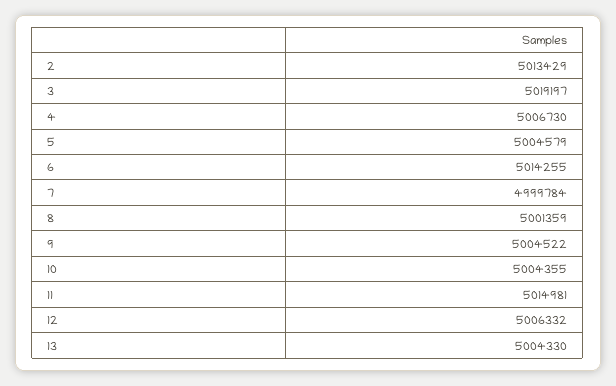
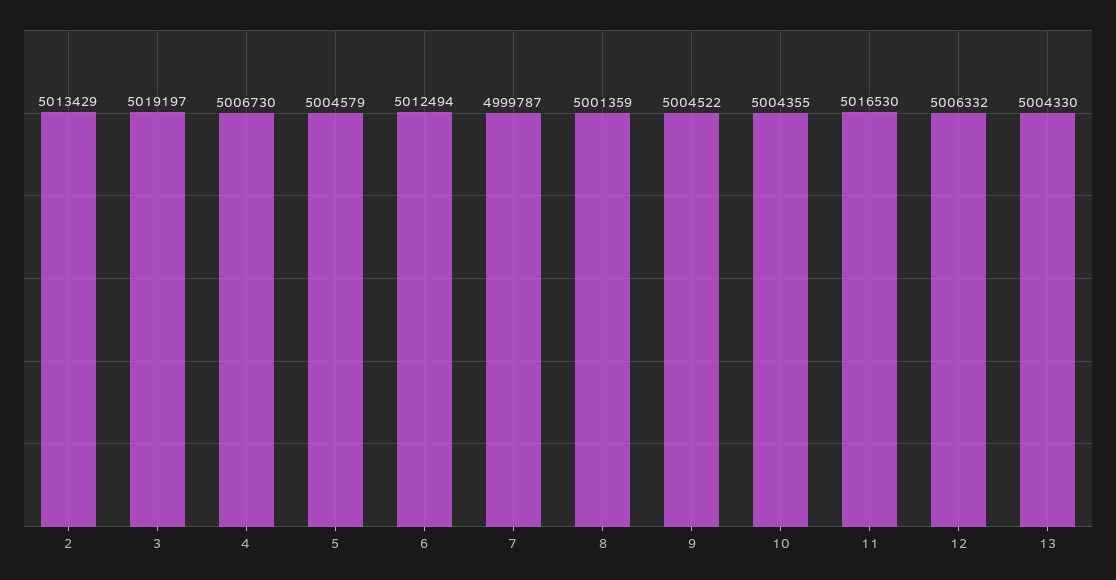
6: 5014255 -> 5012494
7: 4999784 -> 4999787
11: 5014981 -> 5016530

